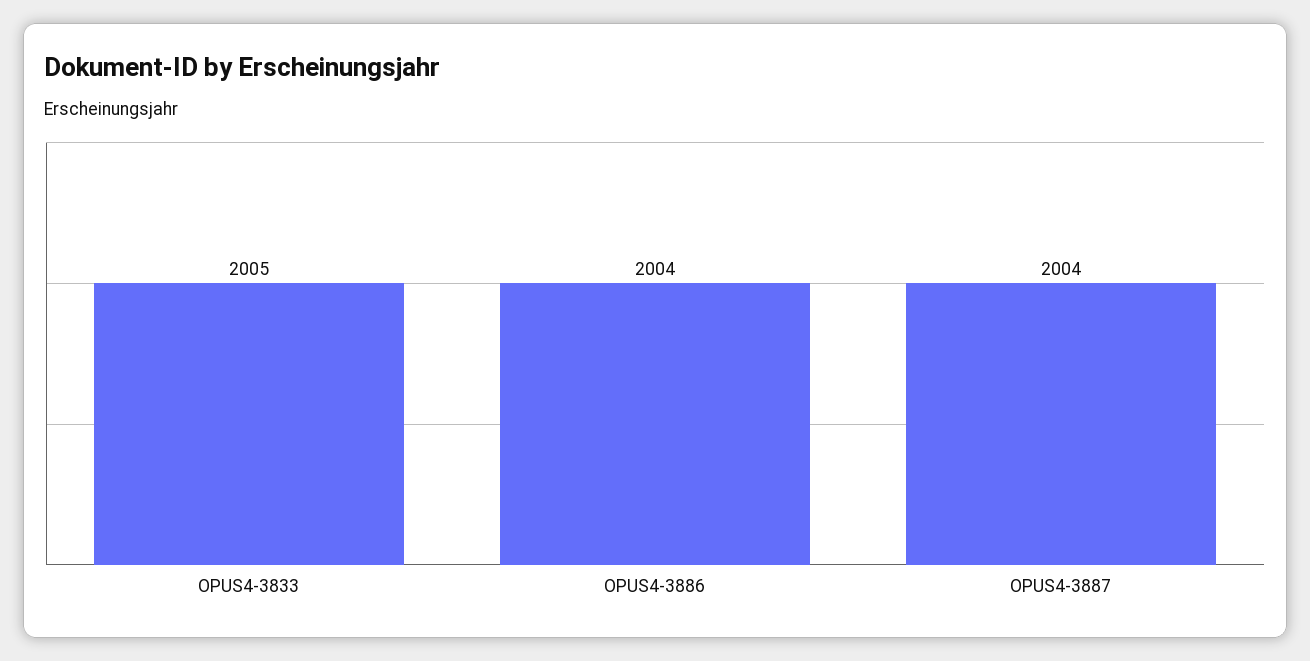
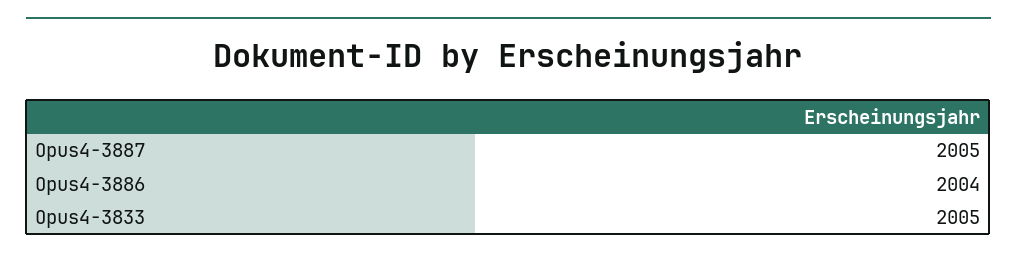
OPUS4-3887: 2004 -> 2005

